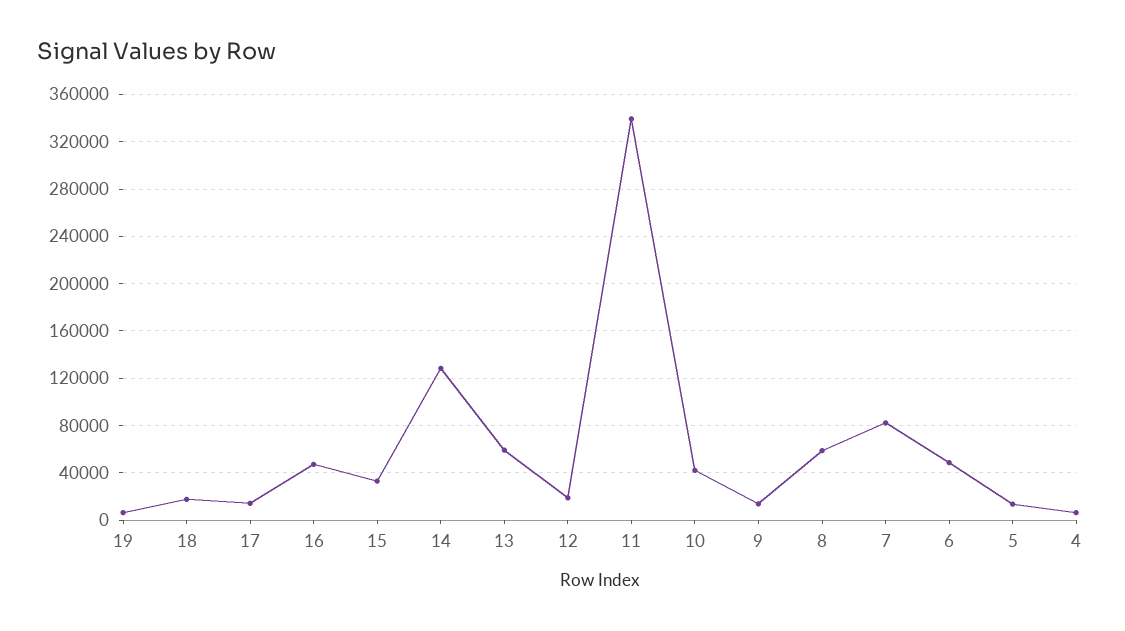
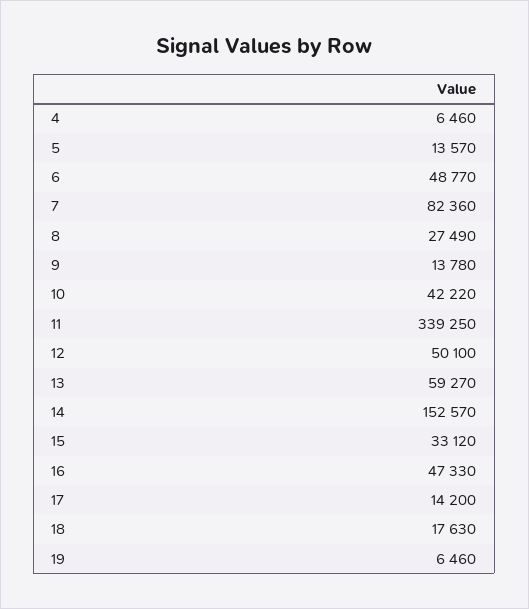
14: 130000 -> 152570
12: 20000 -> 50100
8: 60000 -> 27490

